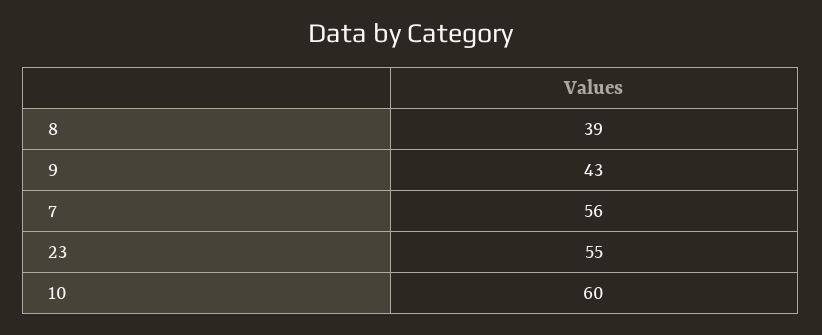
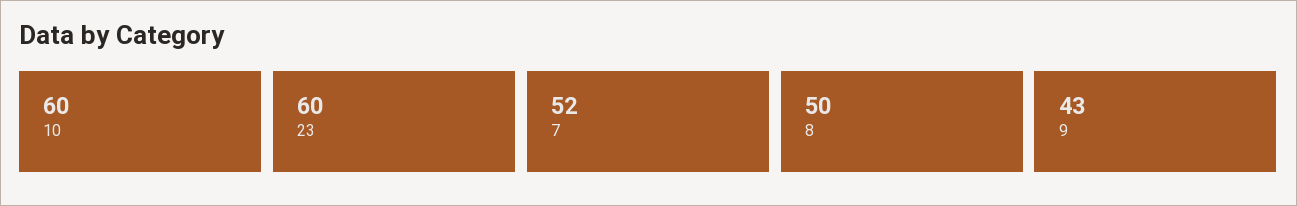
8: 39 -> 50
7: 56 -> 52
23: 55 -> 60

